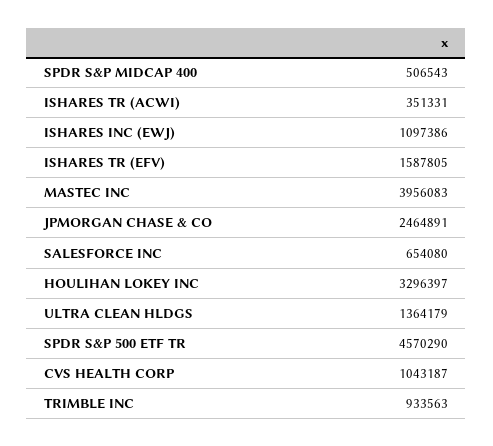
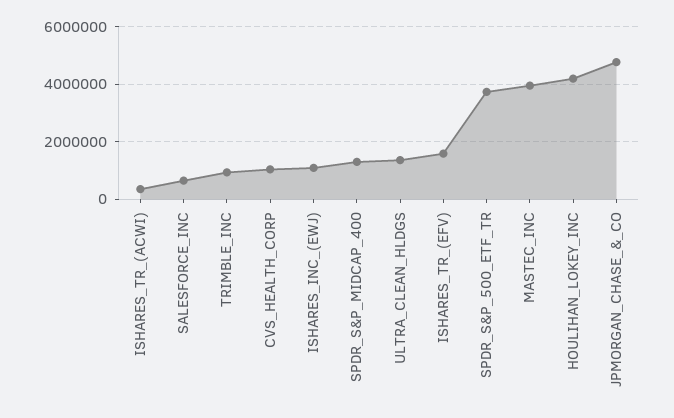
SPDR S&P MIDCAP 400: 506543 -> 1250000
JPMORGAN CHASE & CO: 2464891 -> 4750000
HOULIHAN LOKEY INC: 3296397 -> 4250000
SPDR S&P 500 ETF TR: 4570290 -> 3750000

